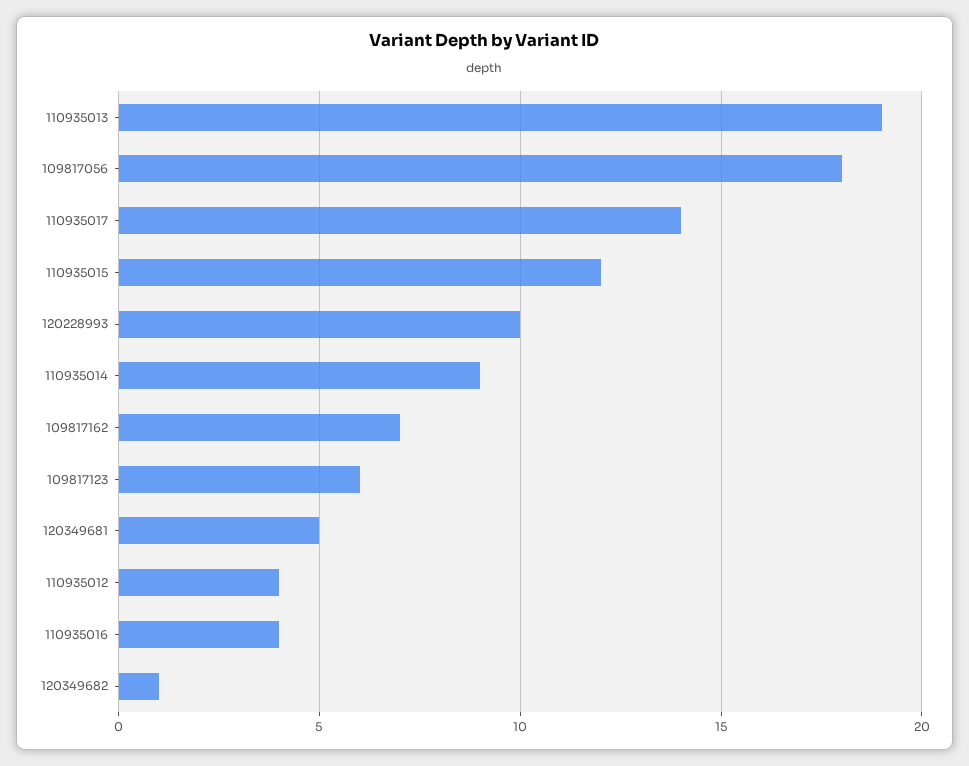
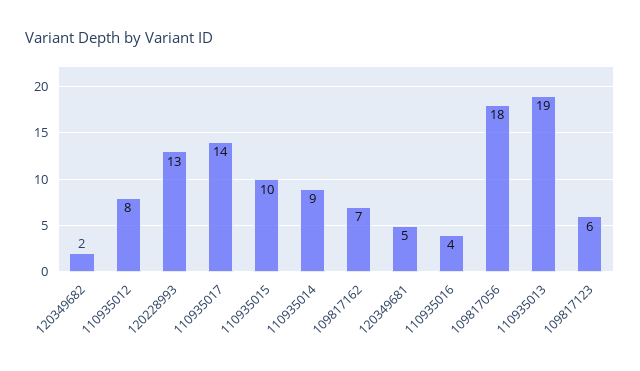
110935015: 12 -> 10
120228993: 10 -> 13
110935012: 4 -> 8
120349682: 1 -> 2

